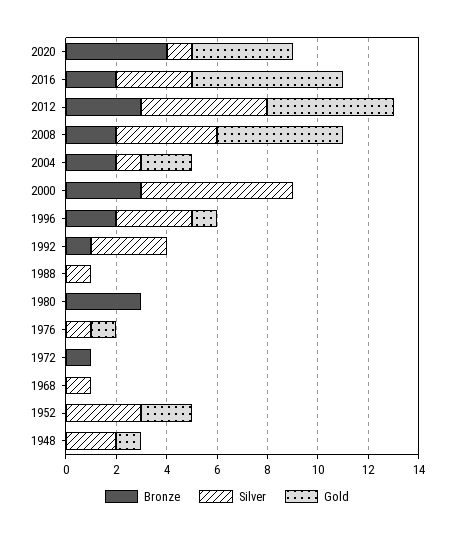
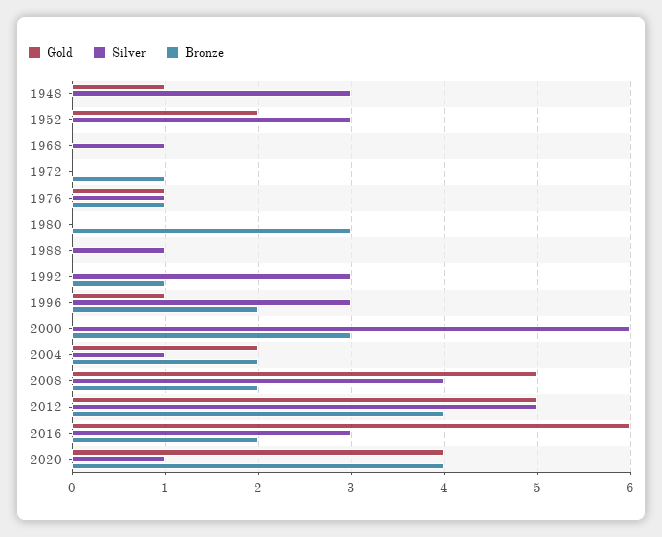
Bronze, 2012: 3 -> 4
Bronze, 1976: 0 -> 1
Silver, 1948: 2 -> 3

